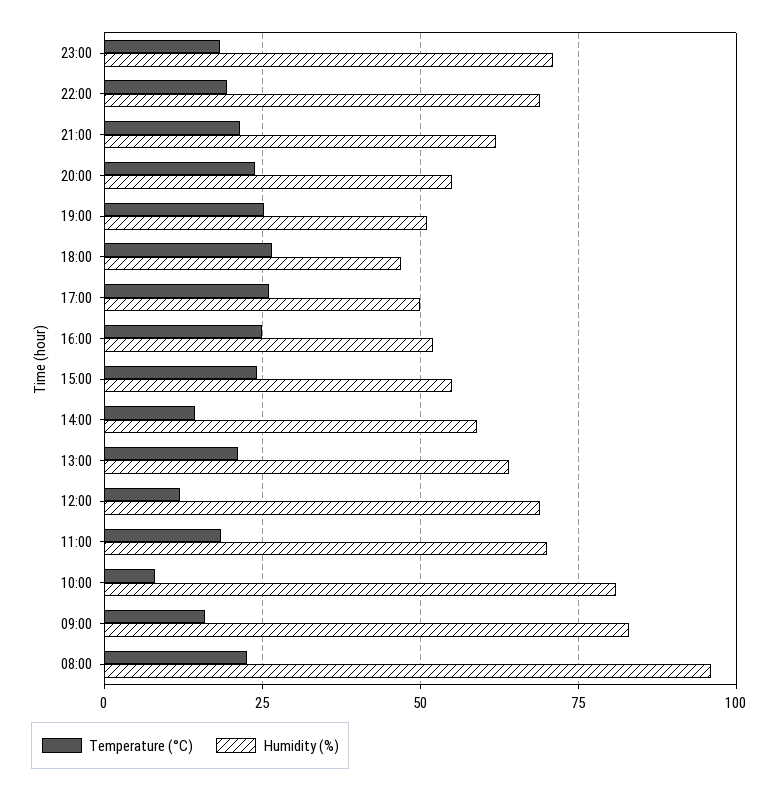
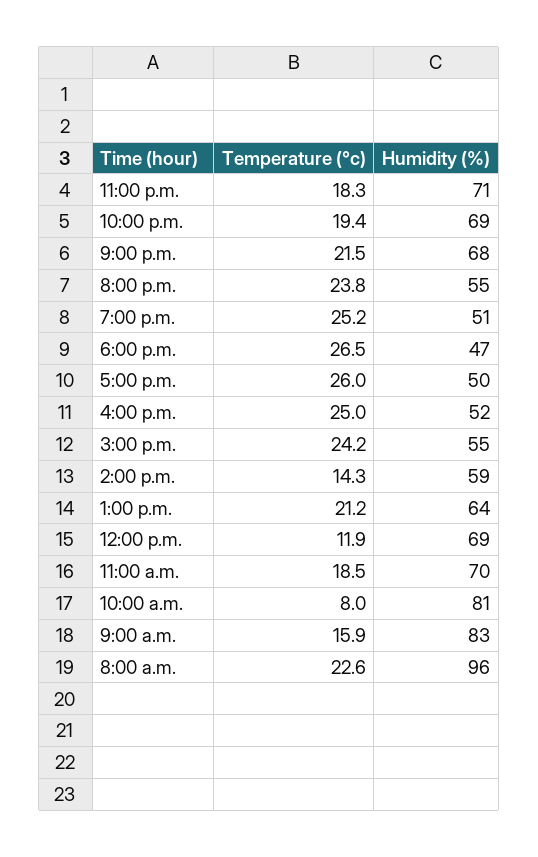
Humidity (%), 21:00: 62.5 -> 68

